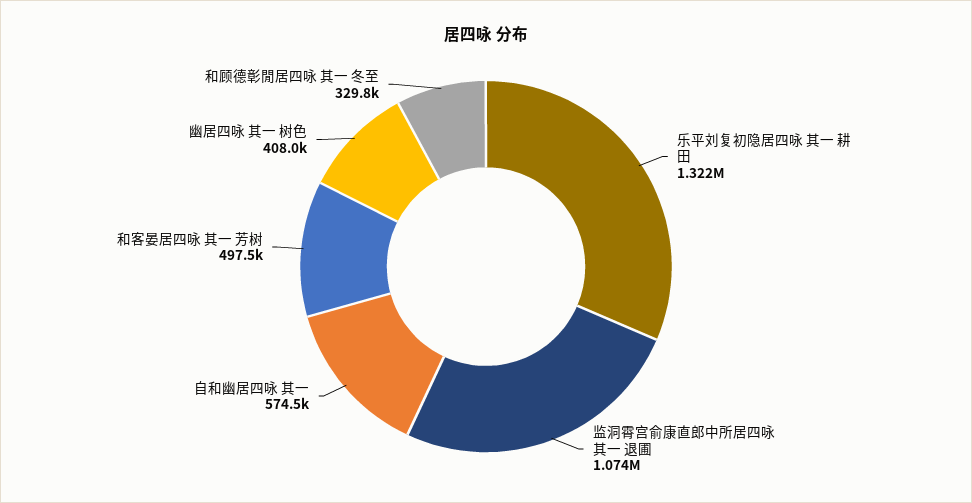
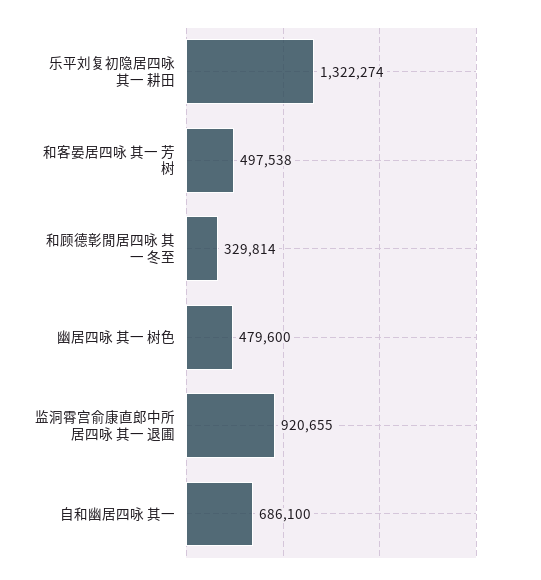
监洞霄宫俞康直郎中所居四咏 其一 退圃: 1074000 -> 920655
自和幽居四咏 其一: 574500 -> 686100
幽居四咏 其一 树色: 408000 -> 479600

